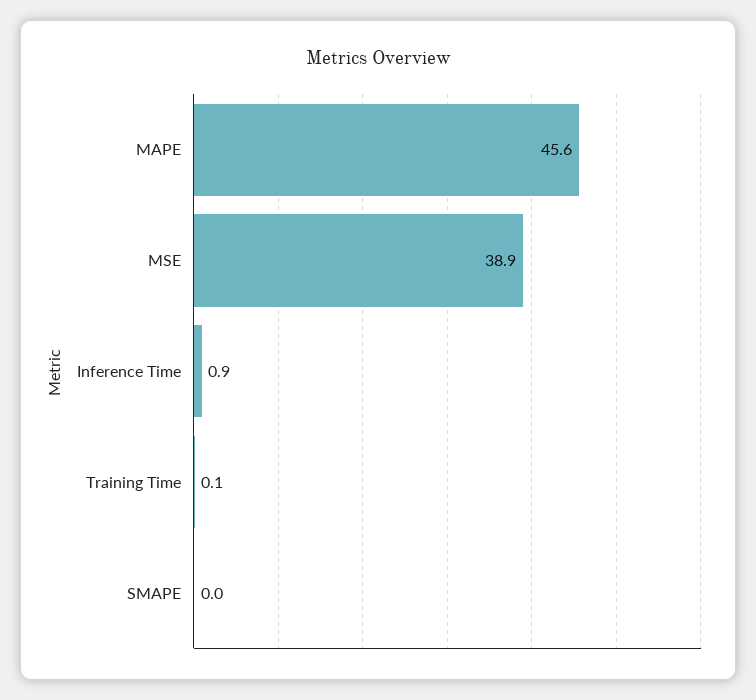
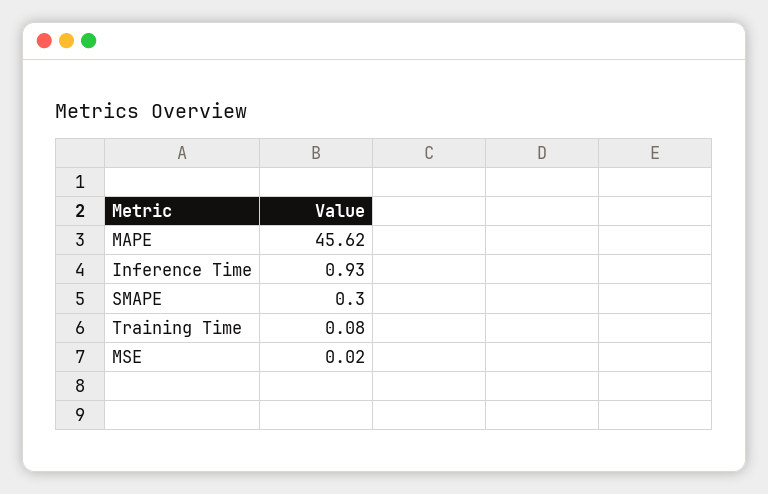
MSE: 38.9 -> 0.02
SMAPE: 0 -> 0.3

